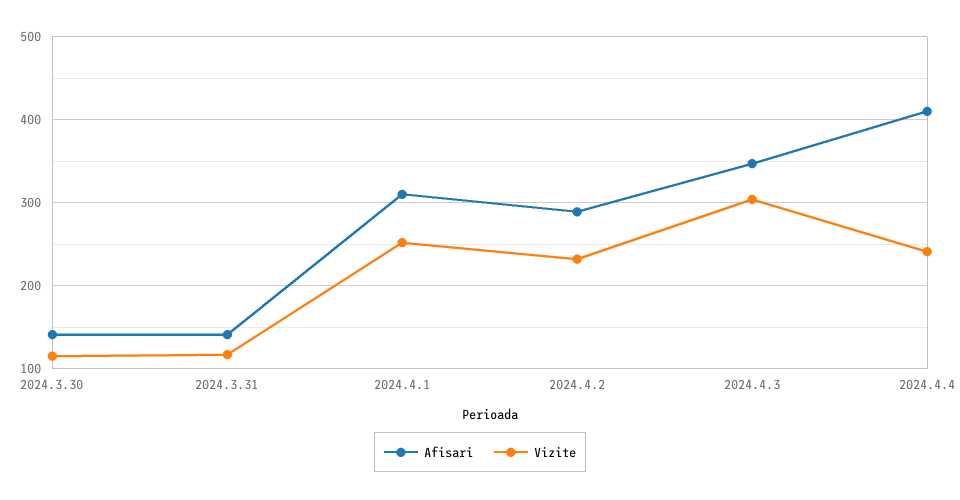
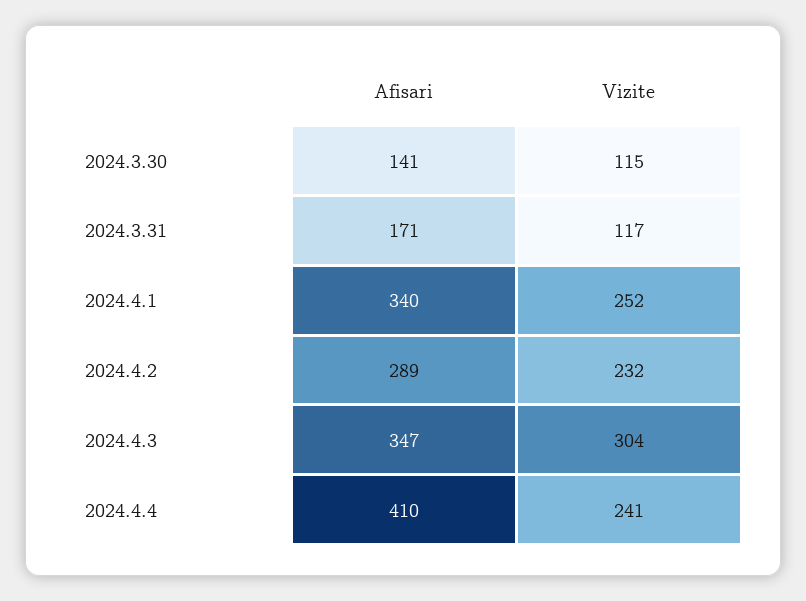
Afisari, 2024.3.31: 140 -> 171
Afisari, 2024.4.1: 310 -> 340

